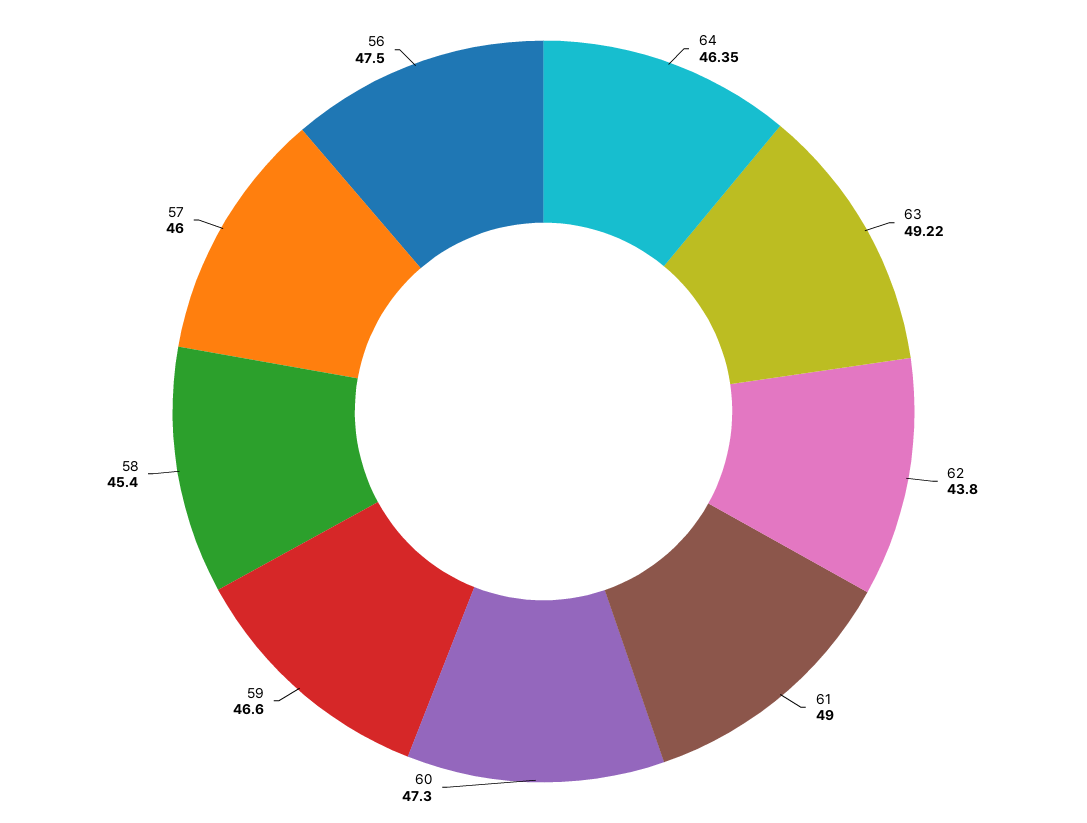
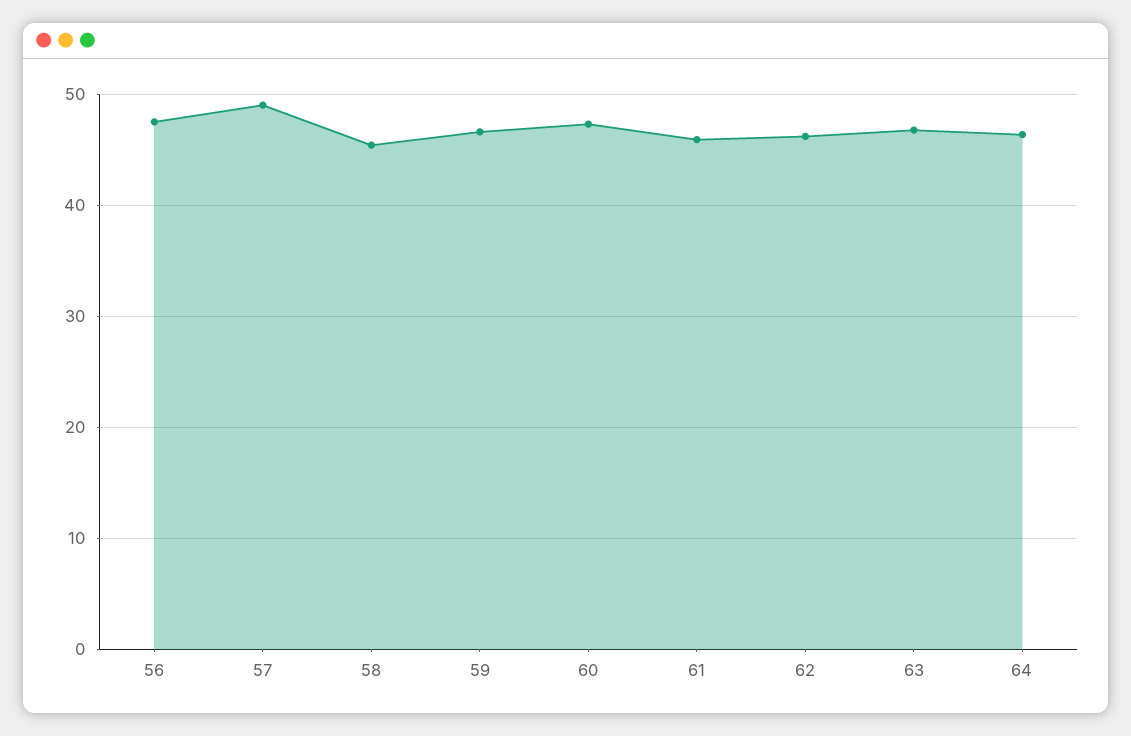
63: 49.22 -> 47
62: 43.8 -> 46
61: 49 -> 46
57: 46 -> 49

